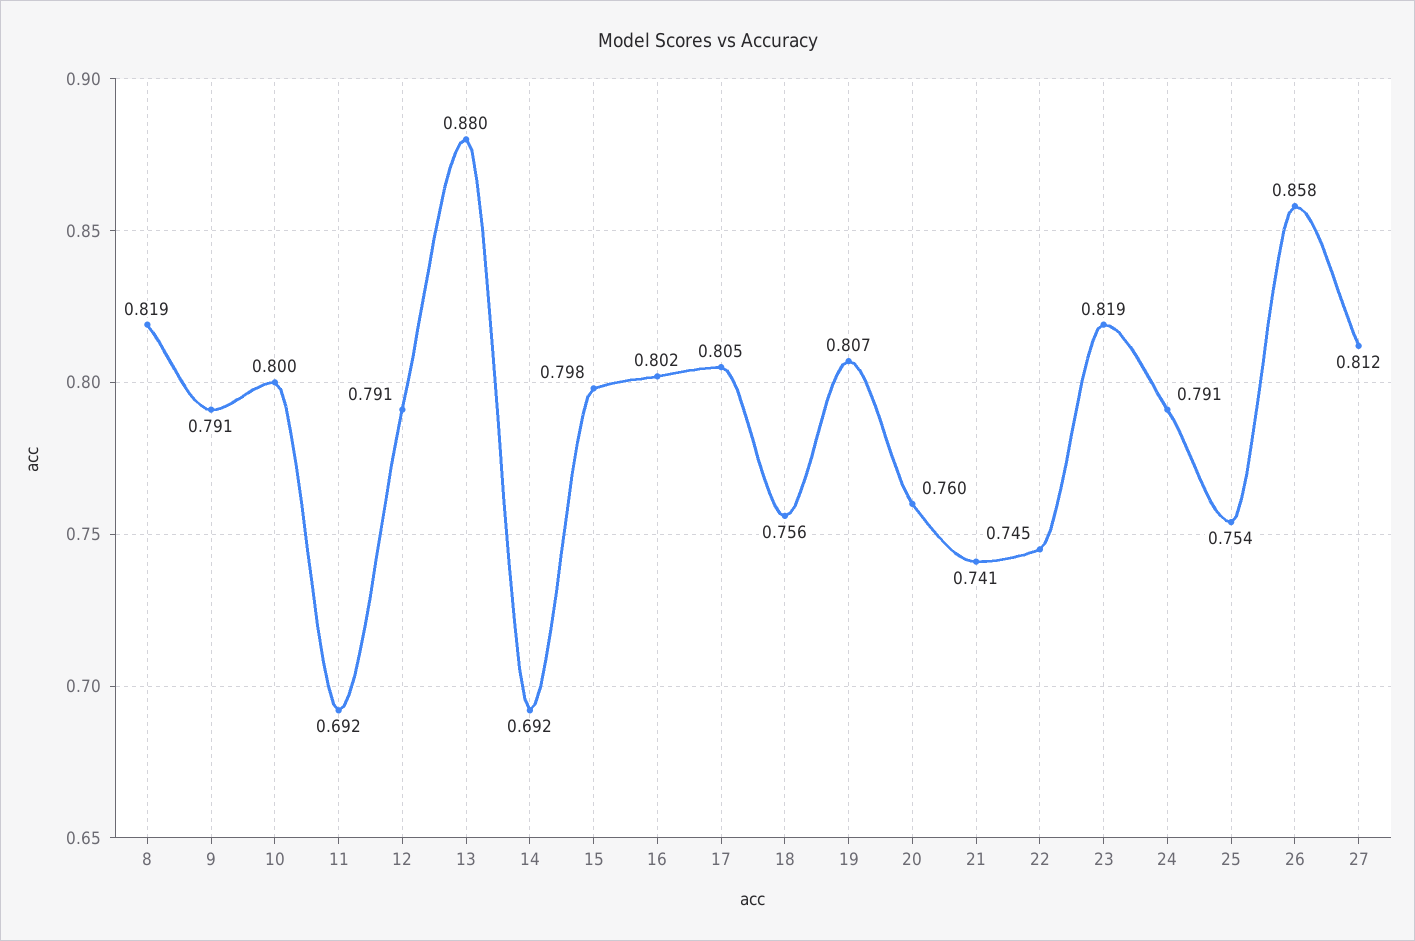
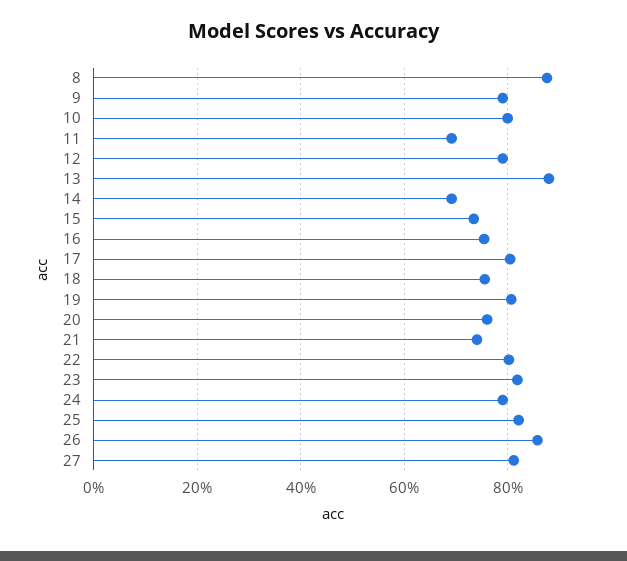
8: 0.819 -> 0.88
15: 0.798 -> 0.74
16: 0.802 -> 0.76
22: 0.745 -> 0.8
25: 0.754 -> 0.82

